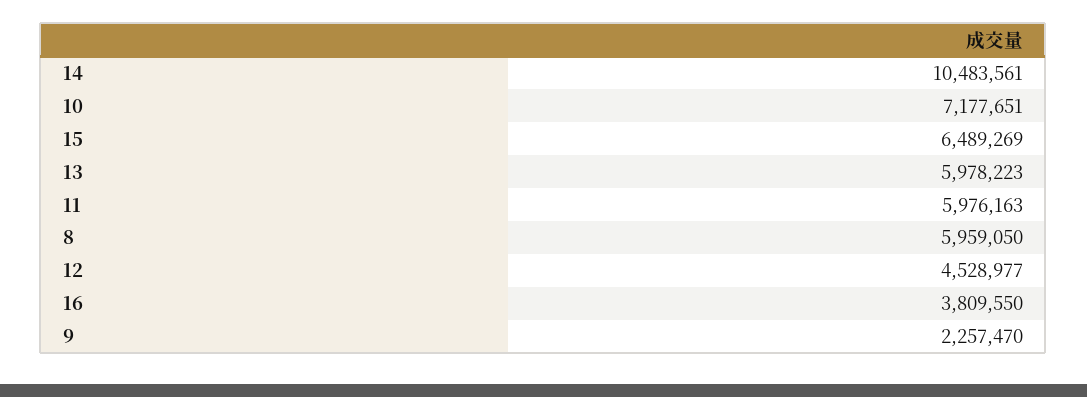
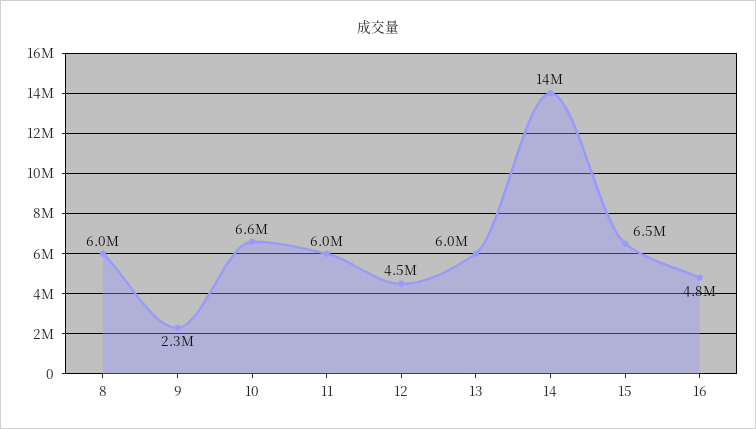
14: 10483561 -> 14000000
10: 7177651 -> 6600000
16: 3809550 -> 4800000

